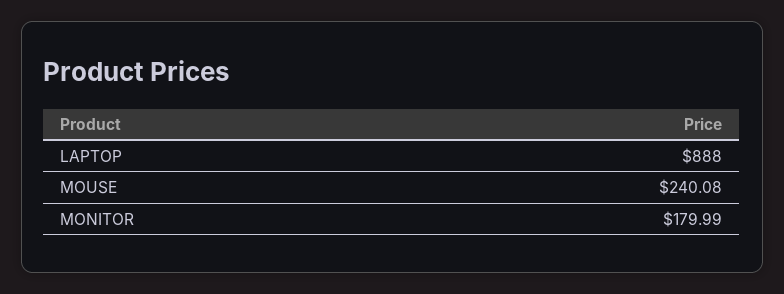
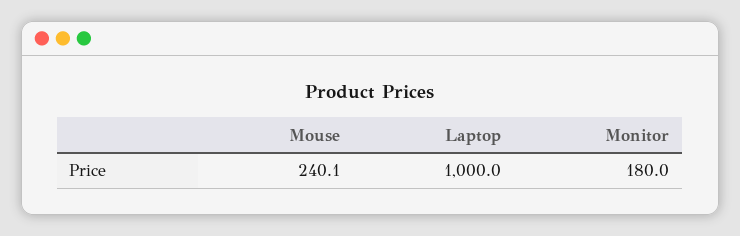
LAPTOP: 888 -> 1000

